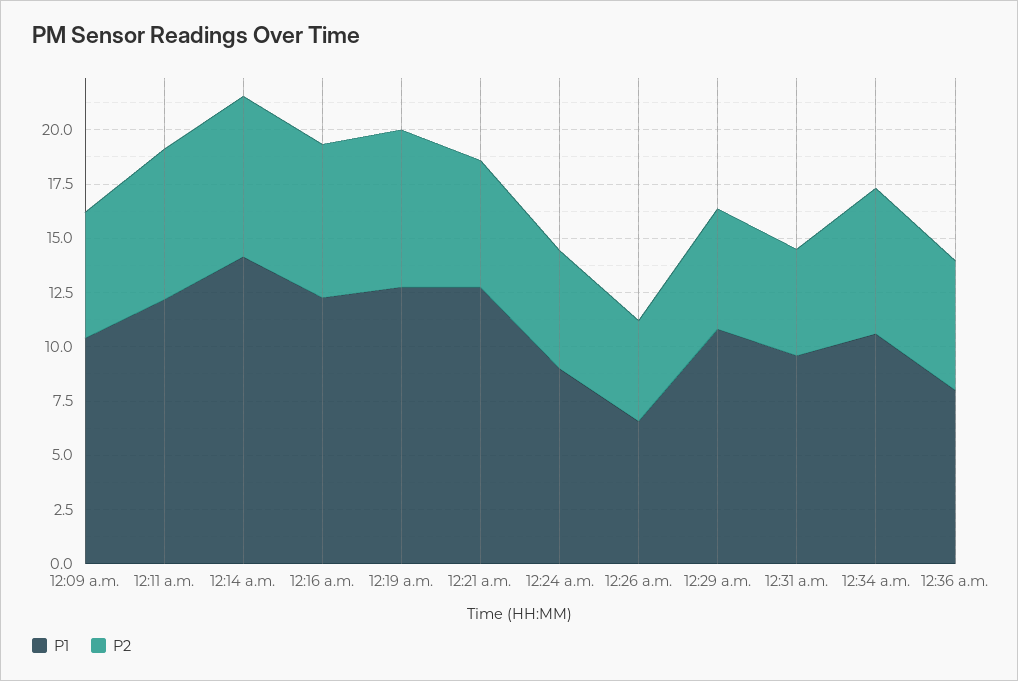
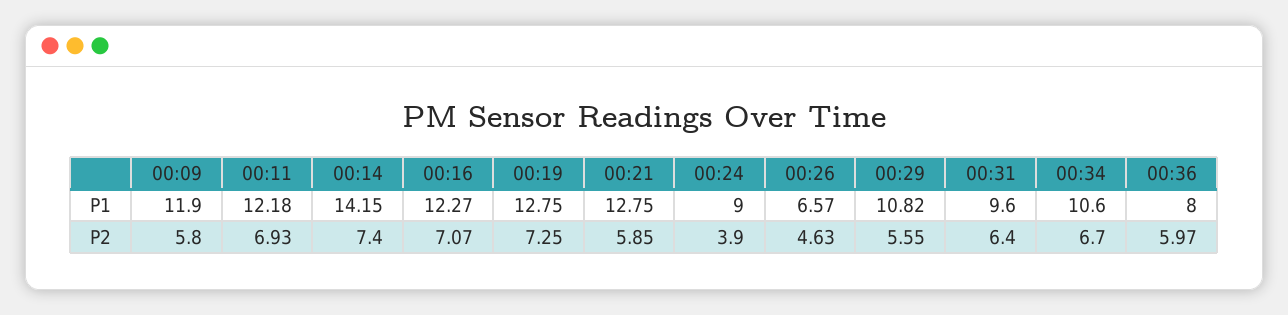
P1, 12:09 a.m.: 10.5 -> 11.9
P2, 12:24 a.m.: 5.5 -> 3.9
P2, 12:31 a.m.: 5 -> 6.4

